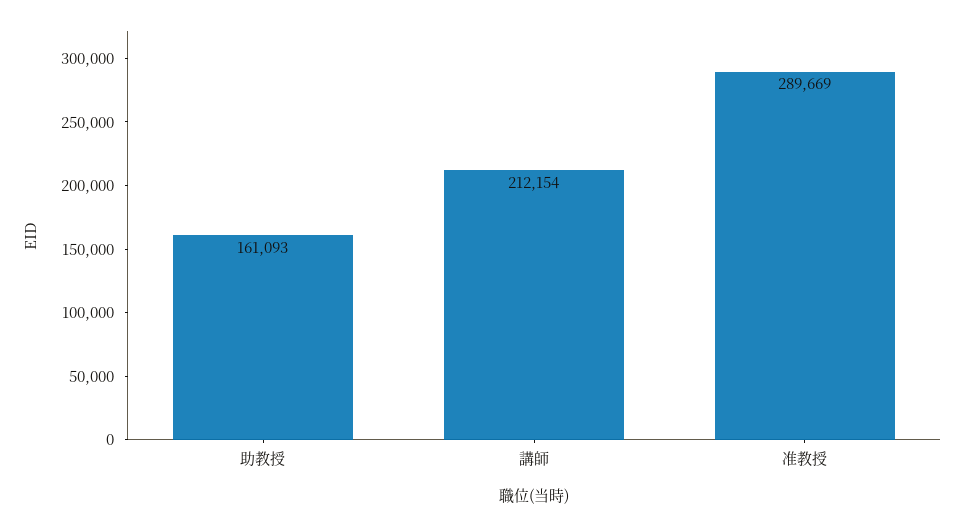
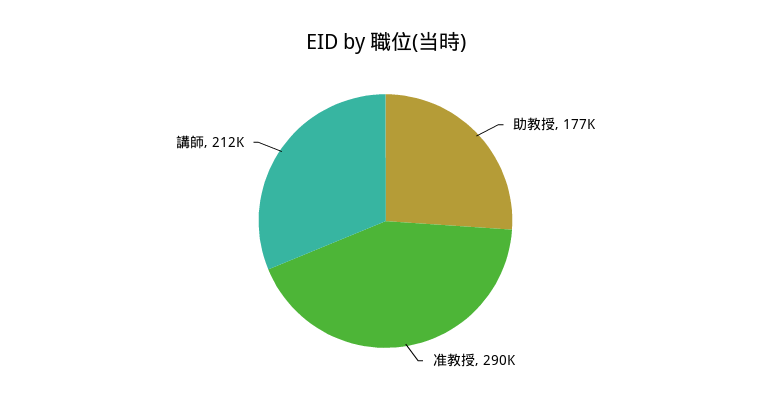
助教授: 161093 -> 177000

